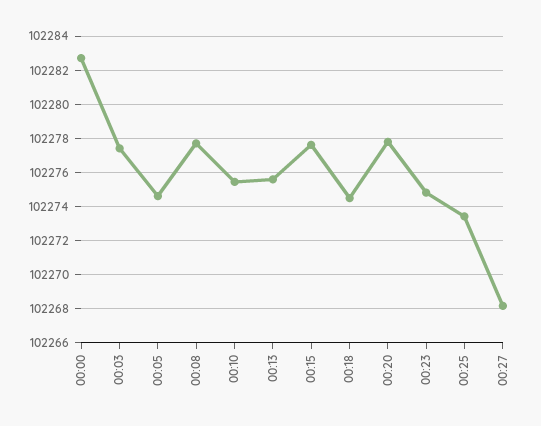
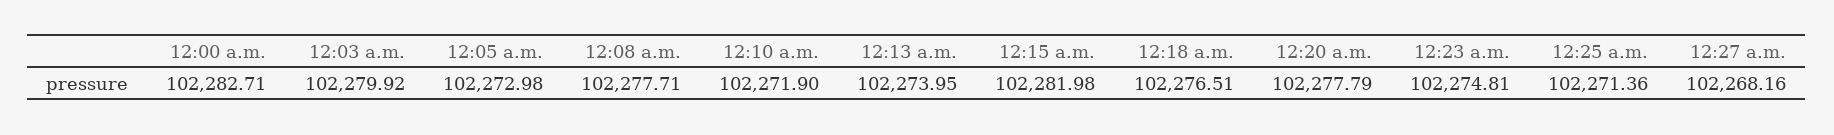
00:03: 102277.5 -> 102279.92
00:05: 102274.5 -> 102272.98
00:10: 102275.5 -> 102271.9
00:13: 102275.5 -> 102273.95
00:15: 102277.5 -> 102281.98
00:18: 102274.5 -> 102276.51
00:25: 102273.5 -> 102271.36

